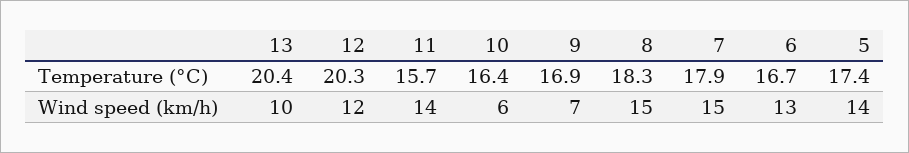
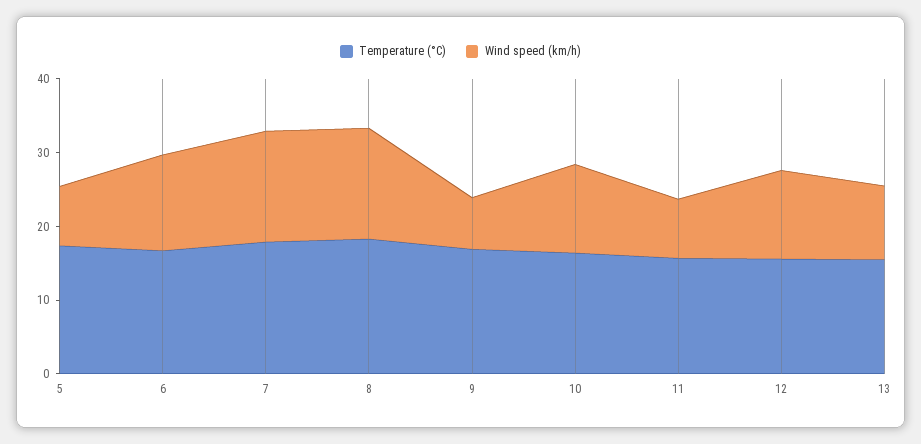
Temperature (°C), 13: 20.4 -> 16
Temperature (°C), 12: 20.3 -> 16
Wind speed (km/h), 11: 14 -> 8
Wind speed (km/h), 10: 6 -> 12
Wind speed (km/h), 5: 14 -> 8

